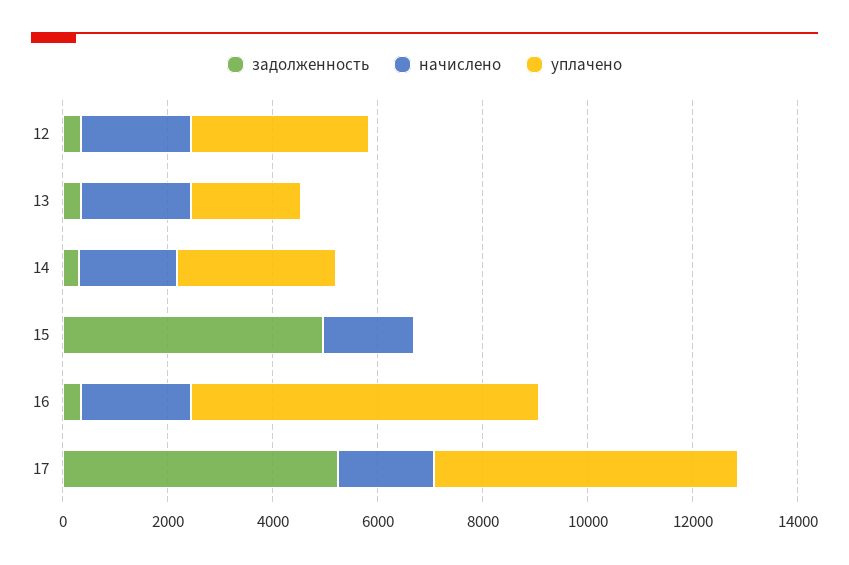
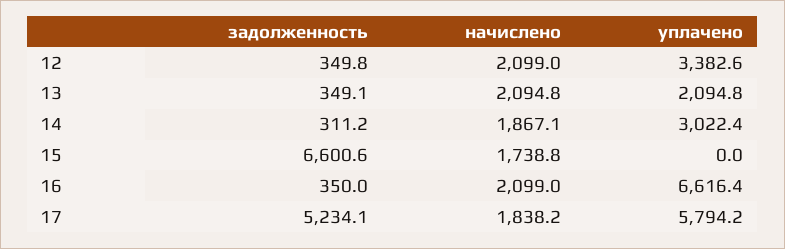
задолженность, 15: 5000 -> 6600.6

